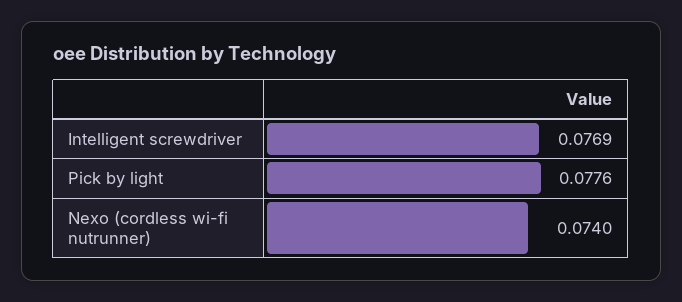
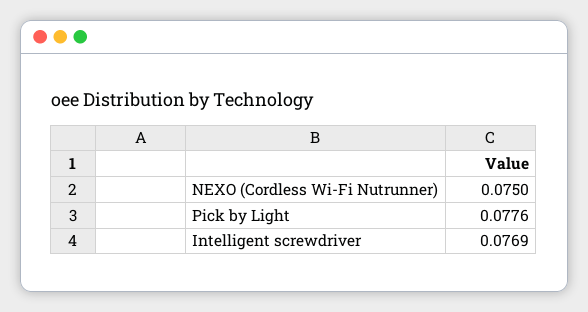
Nexo (cordless wi-fi nutrunner): 0.074 -> 0.075

